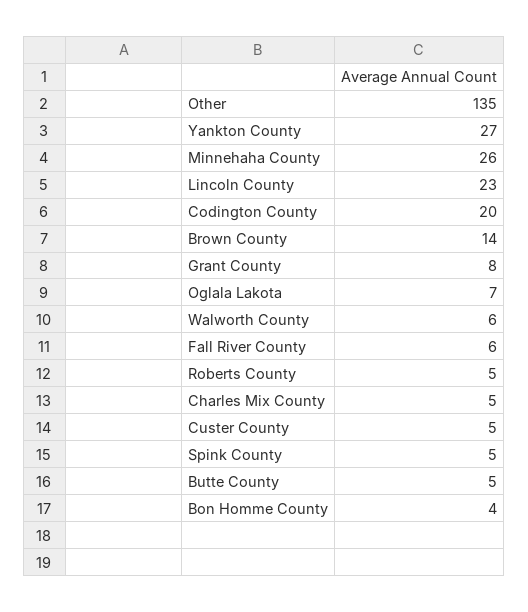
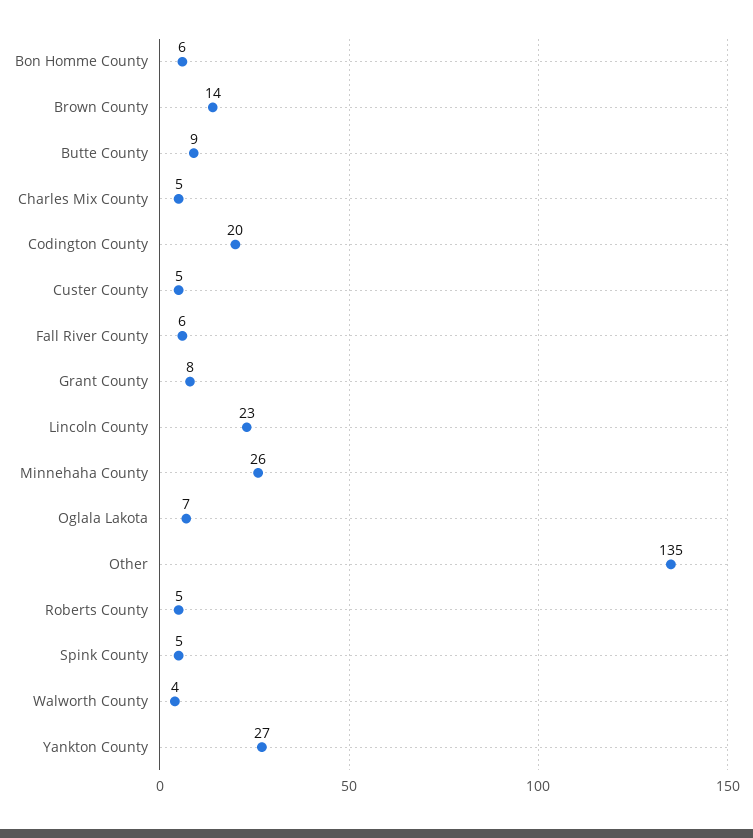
Walworth County: 6 -> 4
Butte County: 5 -> 9
Bon Homme County: 4 -> 6

